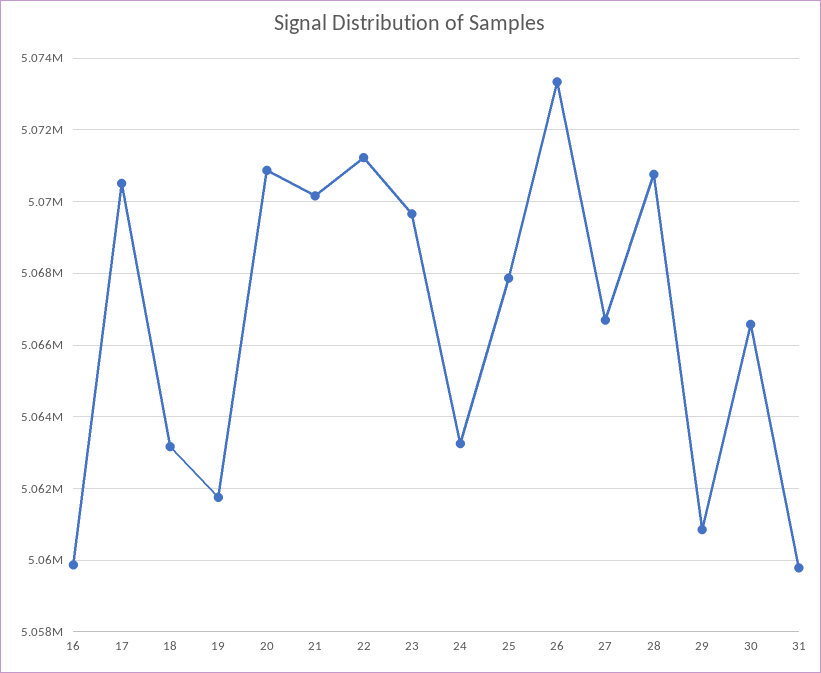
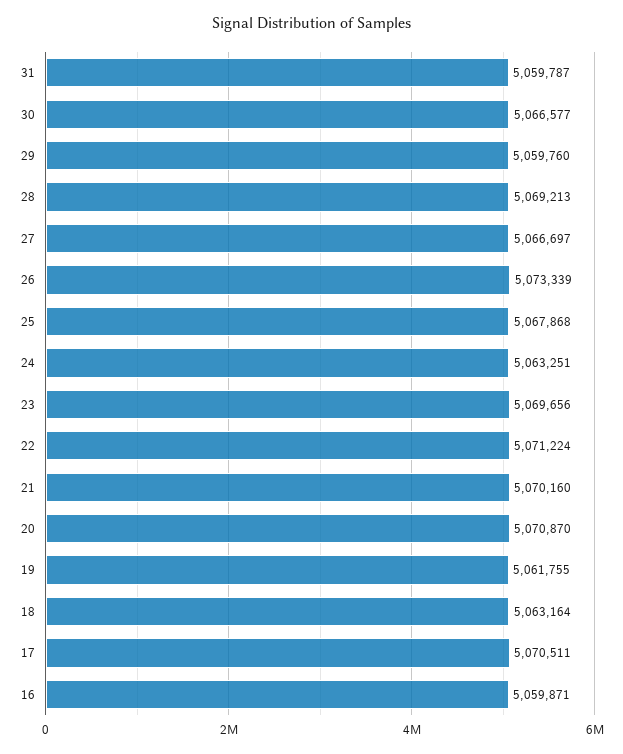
28: 5070800 -> 5069213
29: 5060800 -> 5059760

